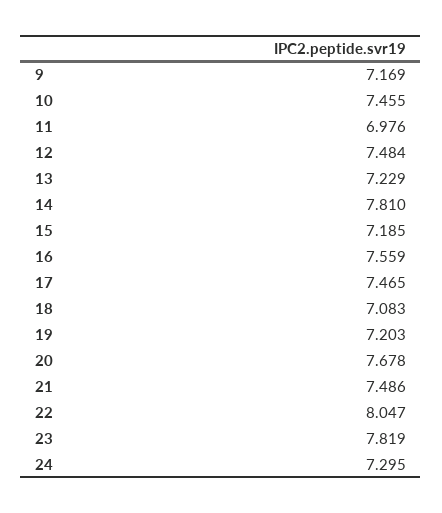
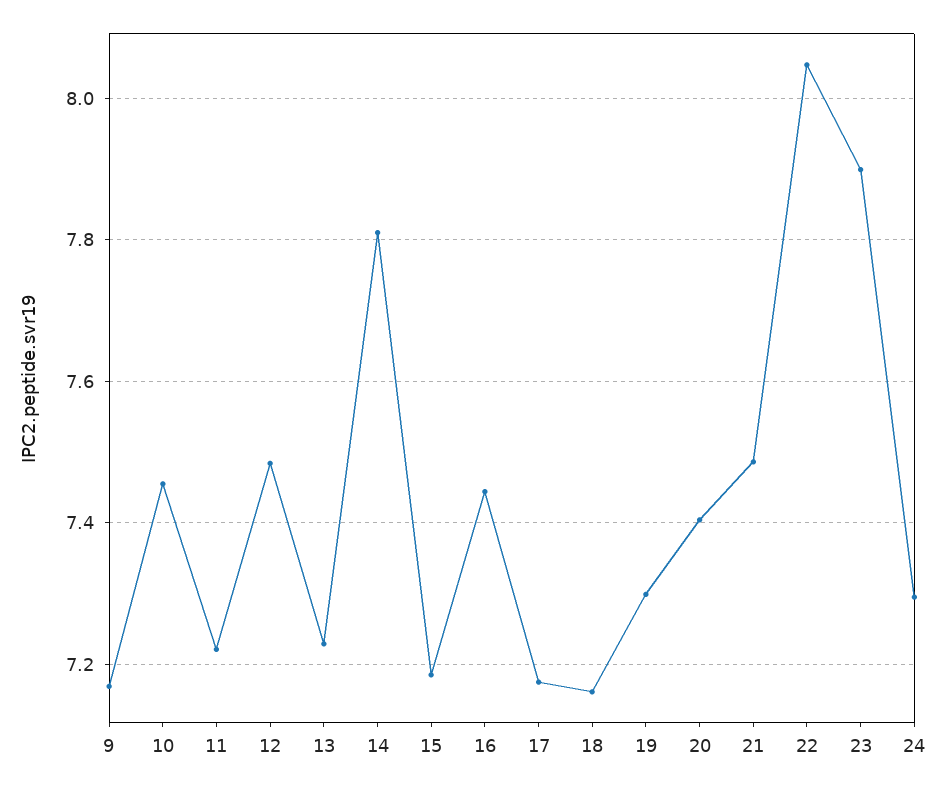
11: 6.976 -> 7.22
16: 7.559 -> 7.44
17: 7.465 -> 7.18
18: 7.083 -> 7.16
19: 7.203 -> 7.3
20: 7.678 -> 7.4
23: 7.819 -> 7.9

